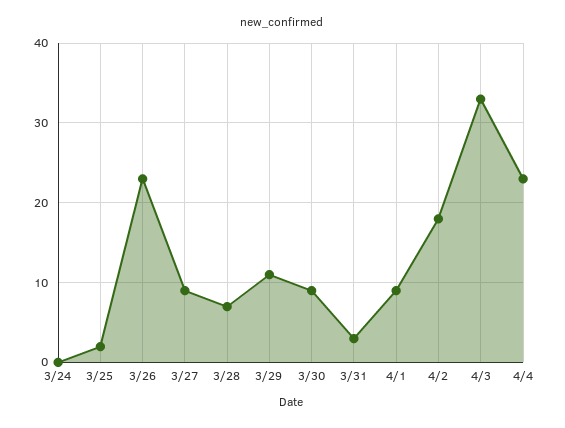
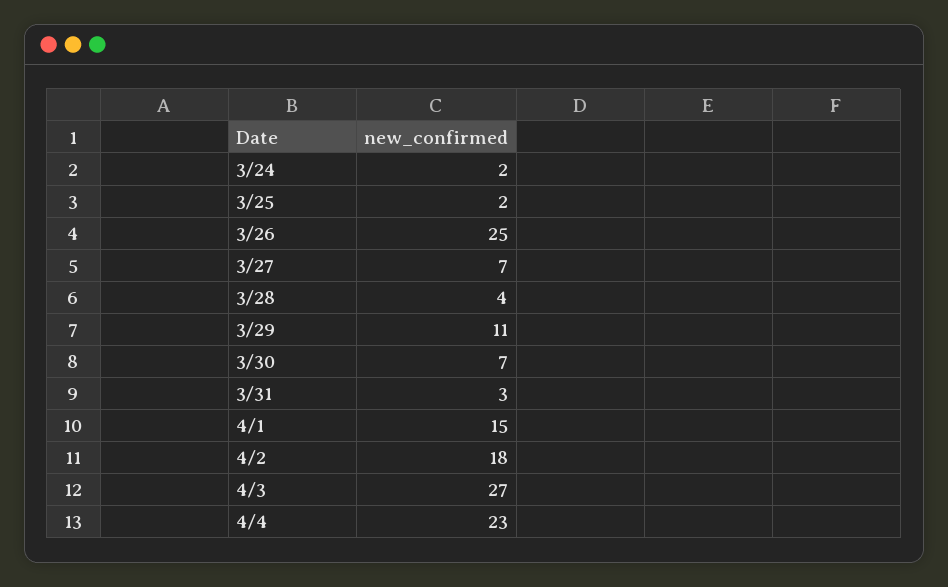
3/24: 0 -> 2
3/26: 23 -> 25
3/27: 9 -> 7
3/28: 7 -> 4
3/30: 9 -> 7
4/1: 9 -> 15
4/3: 33 -> 27

